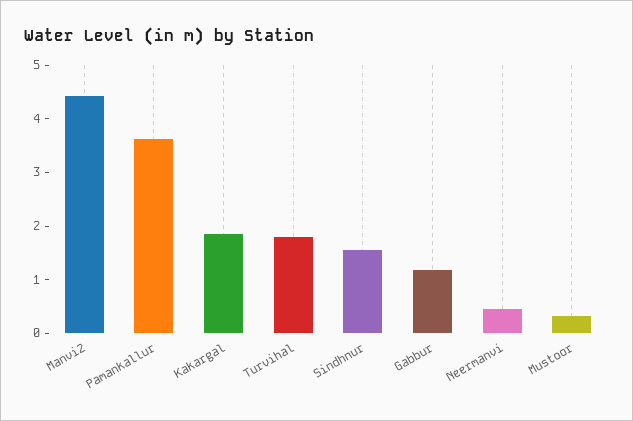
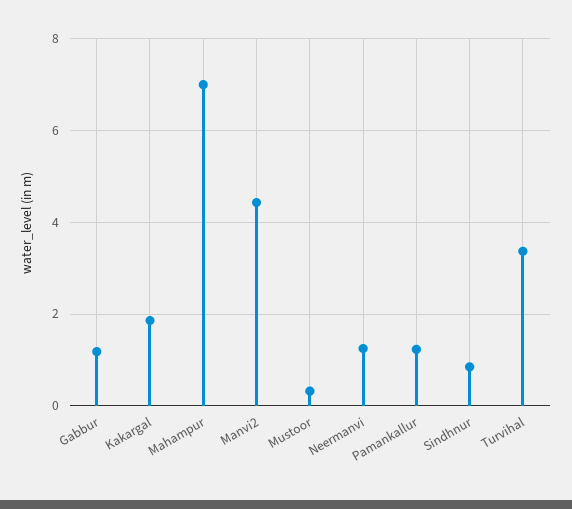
Pamankallur: 3.6 -> 1.2
Turvihal: 1.8 -> 3.4
Sindhnur: 1.6 -> 0.8
Neermanvi: 0.4 -> 1.2
Mahampur: none -> 7

